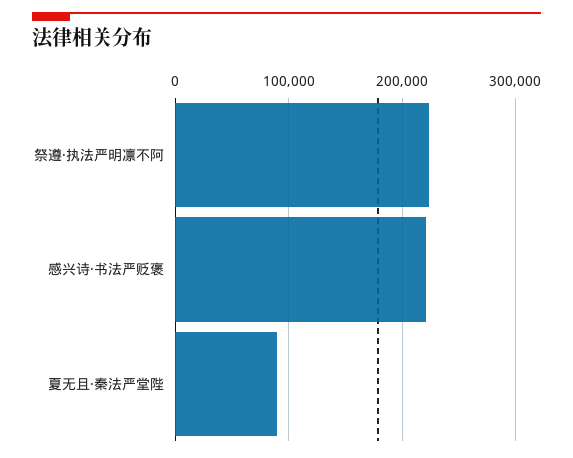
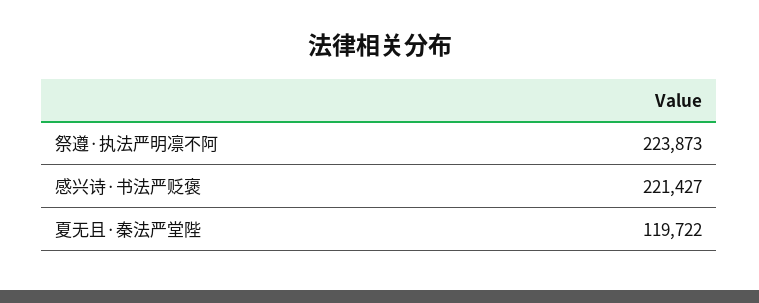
夏无且·秦法严堂陛: 90000 -> 119722

